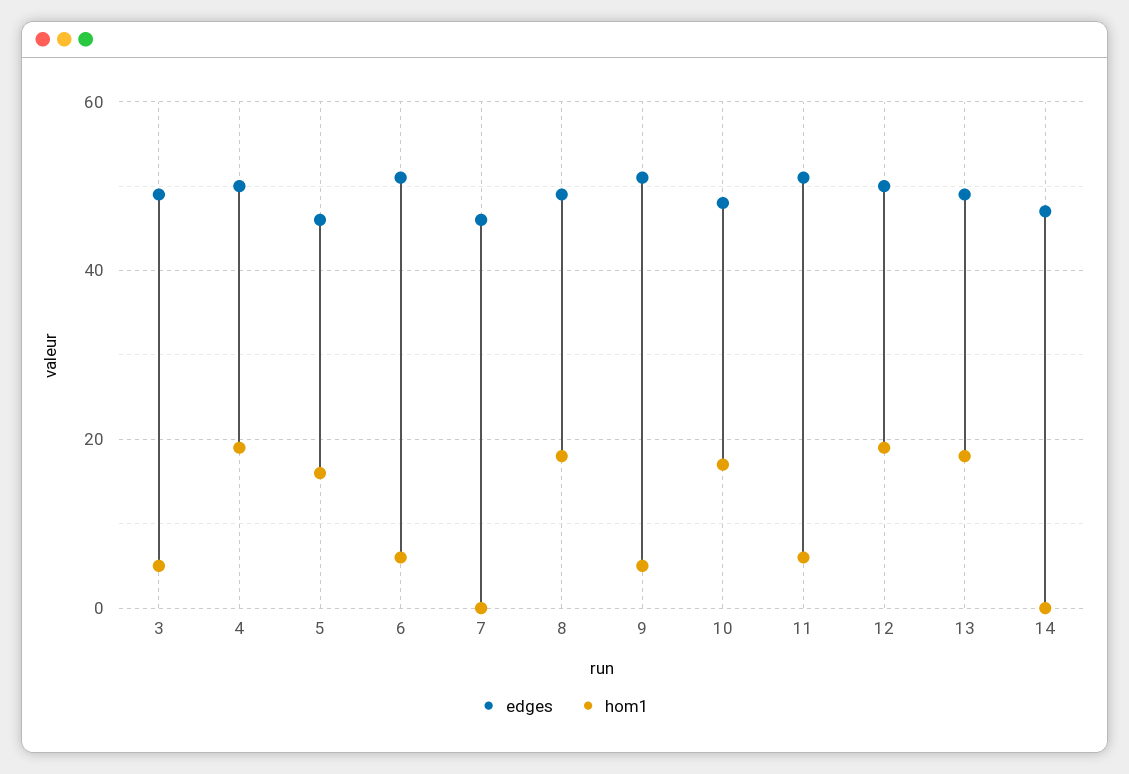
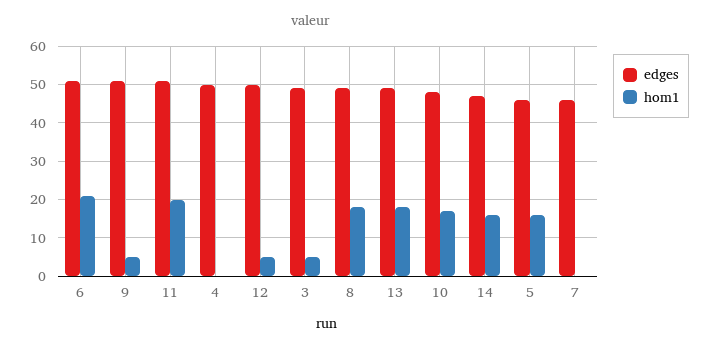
hom1, 4: 20 -> 0
hom1, 6: 5 -> 20
hom1, 11: 5 -> 20
hom1, 12: 20 -> 5
hom1, 14: 0 -> 15

